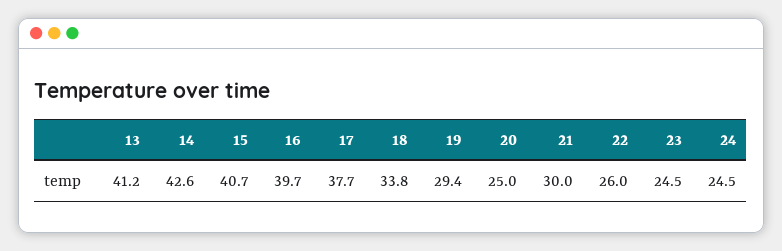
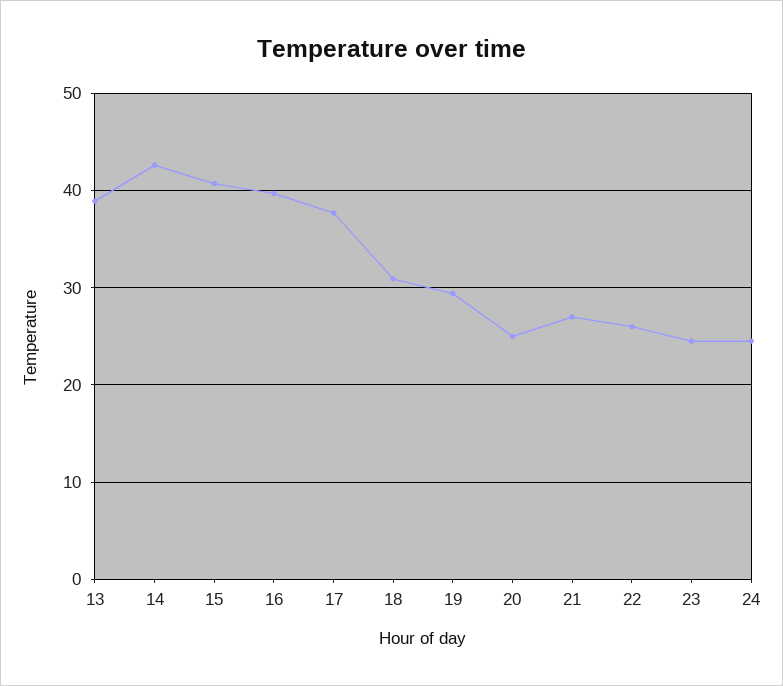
13: 41.2 -> 39
18: 33.8 -> 31
21: 30 -> 27

